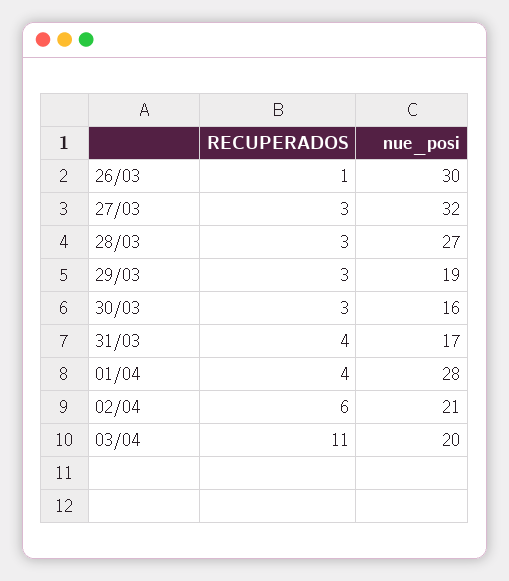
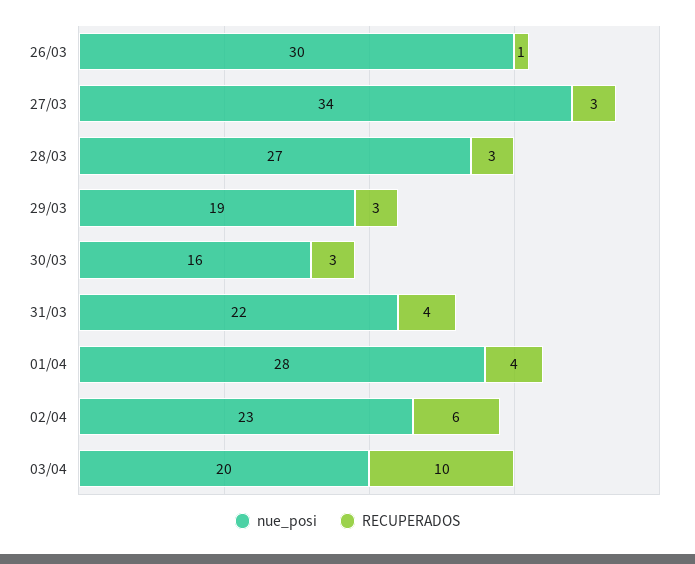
nue_posi, 27/03: 32 -> 34
nue_posi, 31/03: 17 -> 22
nue_posi, 02/04: 21 -> 23
RECUPERADOS, 03/04: 11 -> 10

